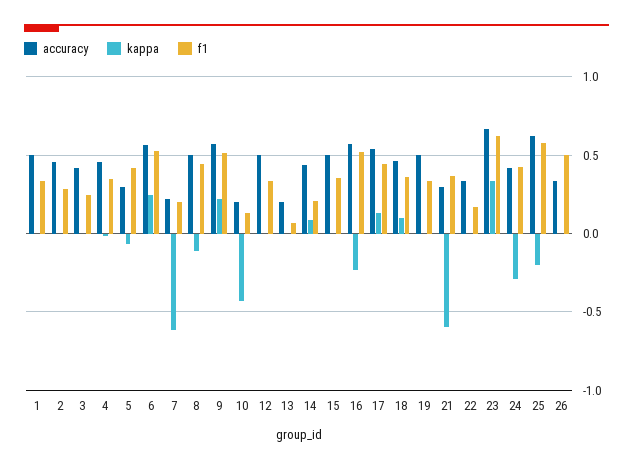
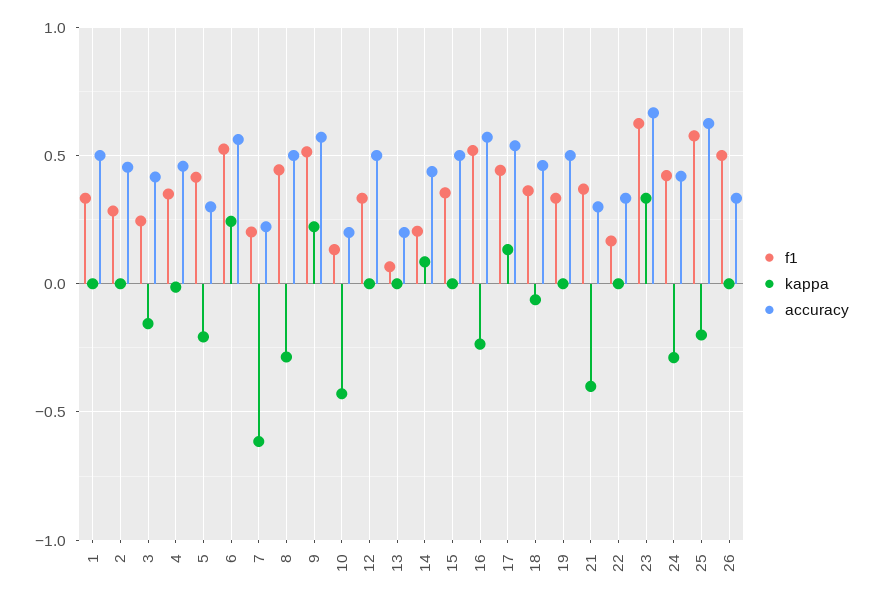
kappa, 3: 0 -> -0.15
kappa, 5: -0.05 -> -0.2
kappa, 8: -0.1 -> -0.3
kappa, 18: 0.1 -> -0.05
kappa, 21: -0.6 -> -0.4

